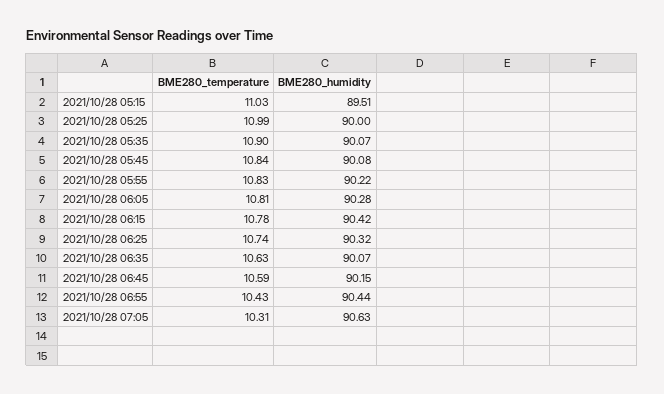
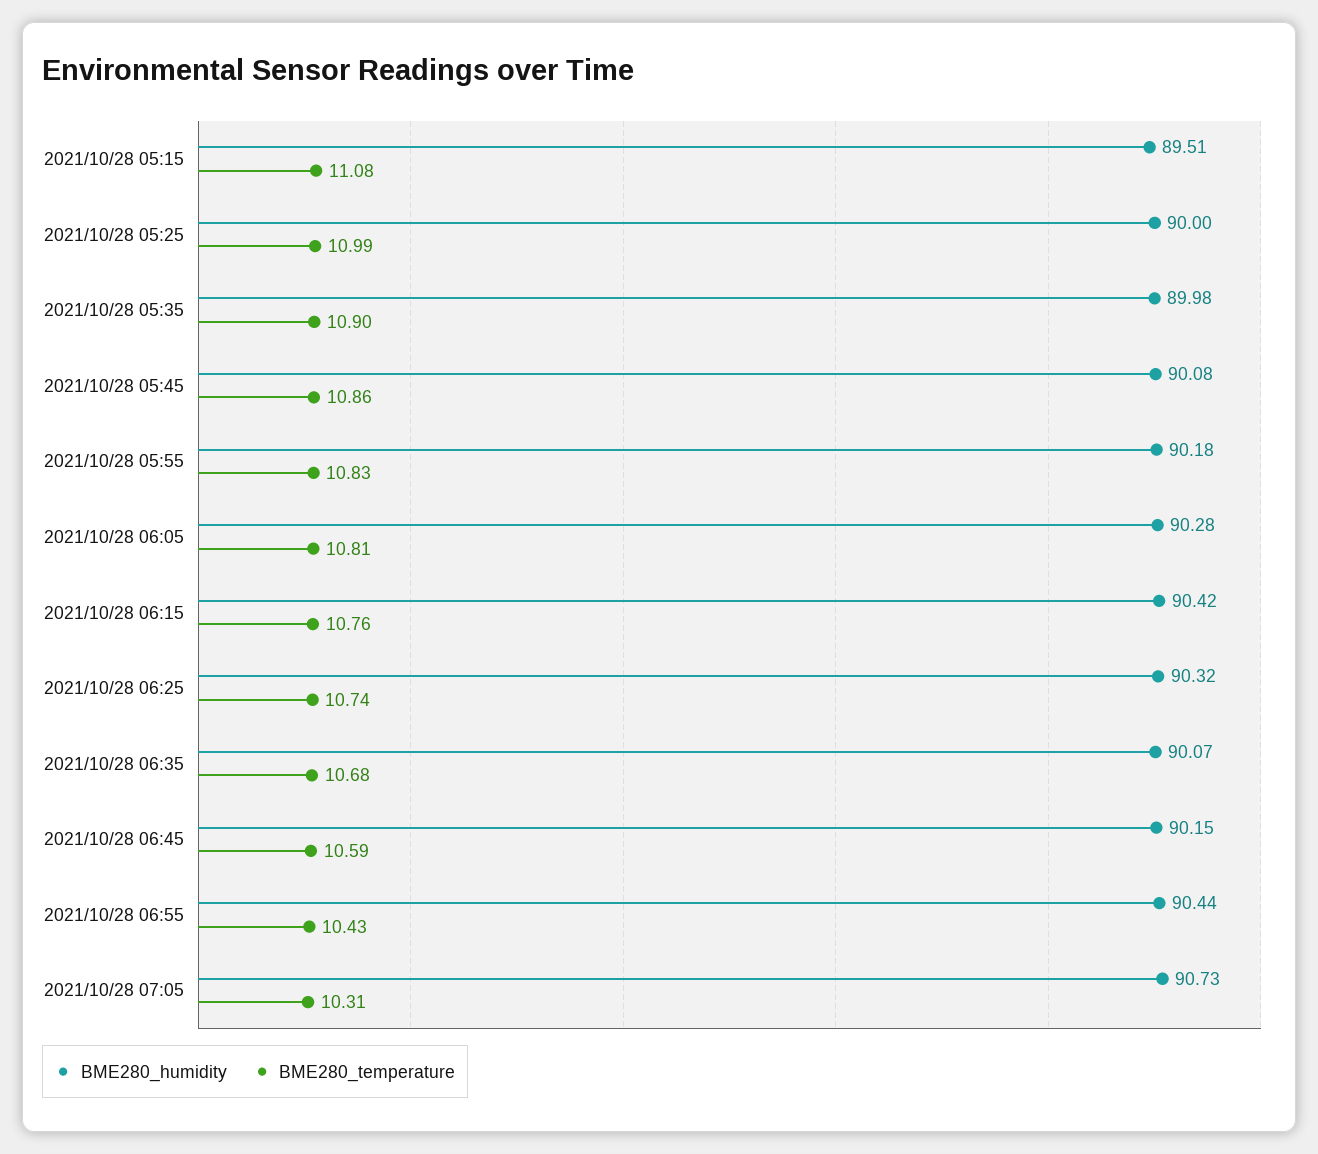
BME280_temperature, 2021/10/28 05:15: 11.03 -> 11.08
BME280_humidity, 2021/10/28 05:35: 90.07 -> 89.98
BME280_temperature, 2021/10/28 05:45: 10.84 -> 10.86
BME280_humidity, 2021/10/28 05:55: 90.22 -> 90.18
BME280_temperature, 2021/10/28 06:15: 10.78 -> 10.76
BME280_temperature, 2021/10/28 06:35: 10.63 -> 10.68
BME280_humidity, 2021/10/28 07:05: 90.63 -> 90.73

